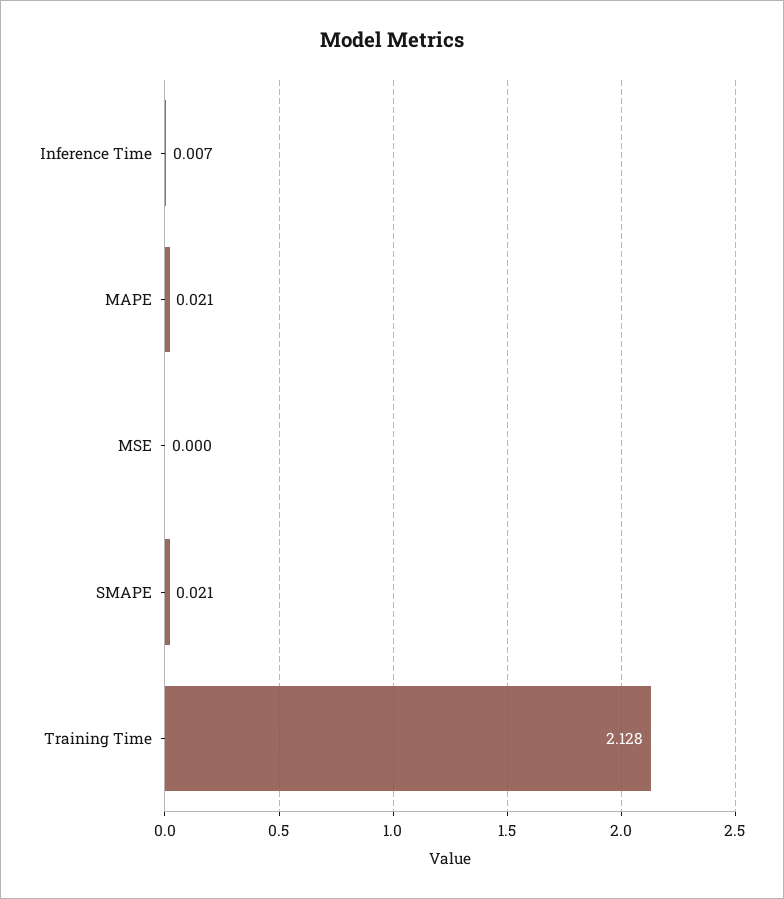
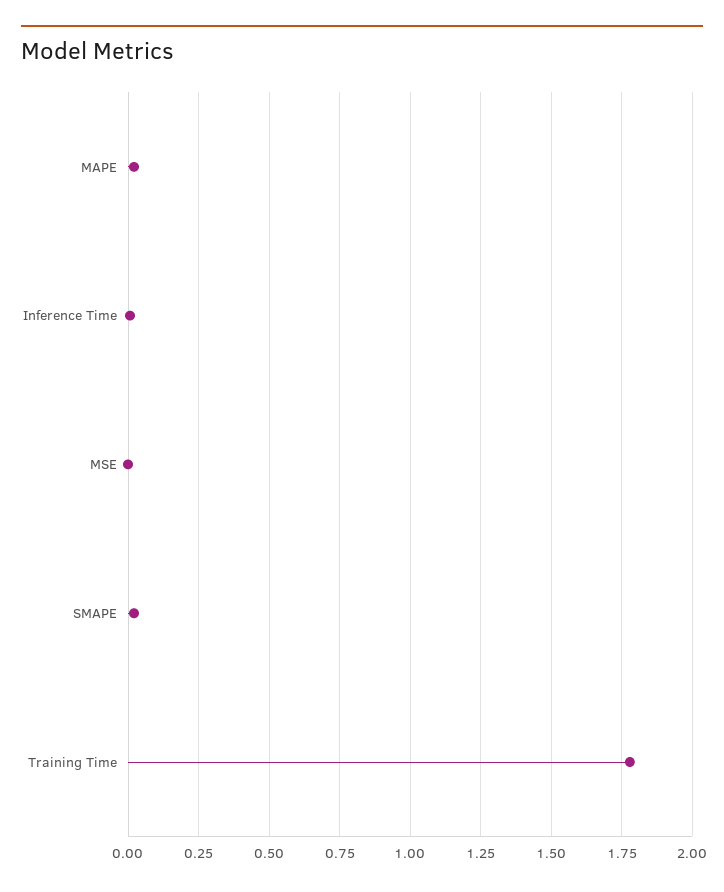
Training Time: 2.128 -> 1.775

